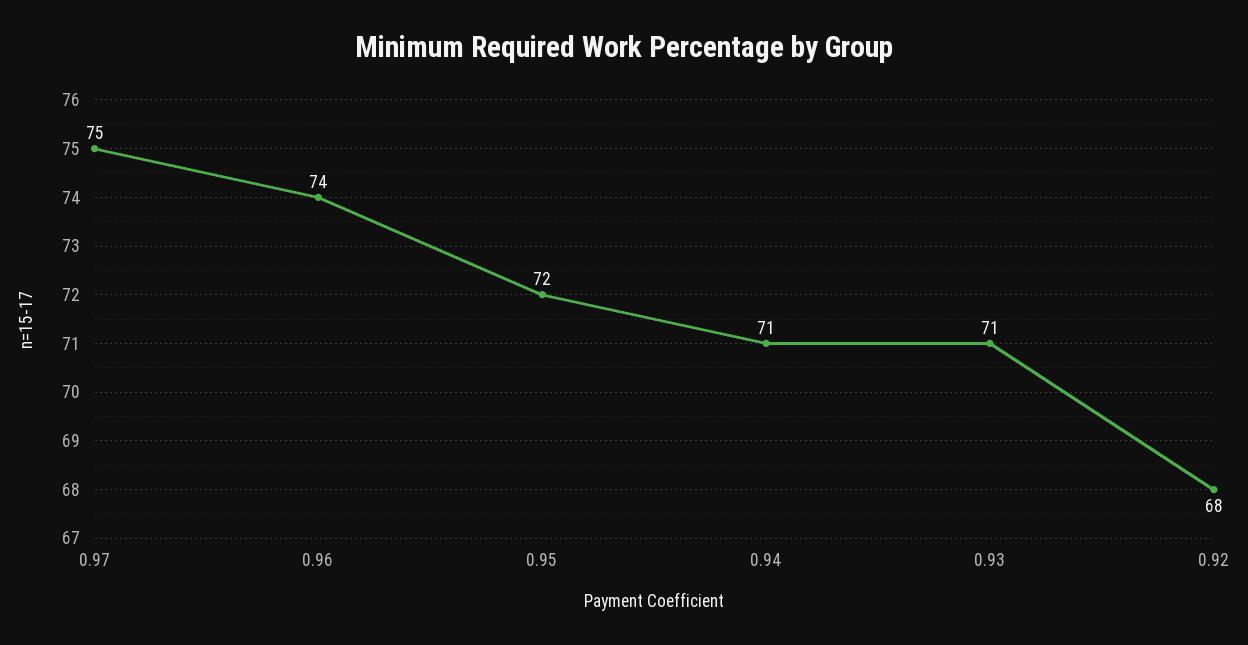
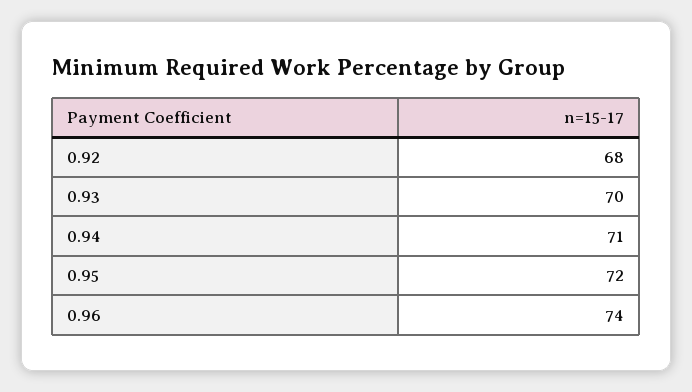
0.97: 75 -> none
0.93: 71 -> 70

